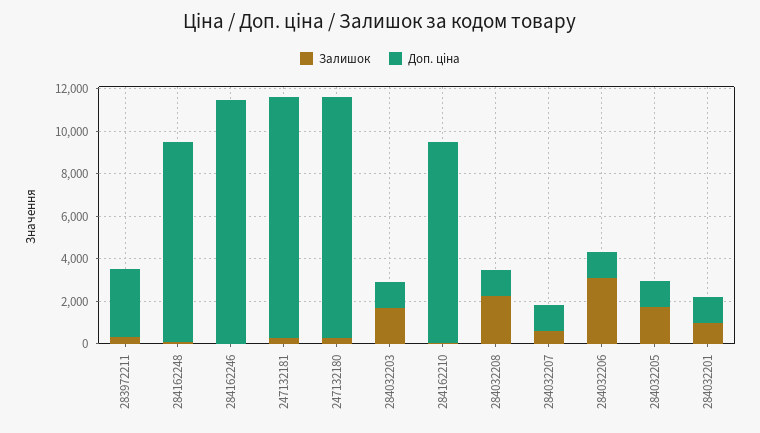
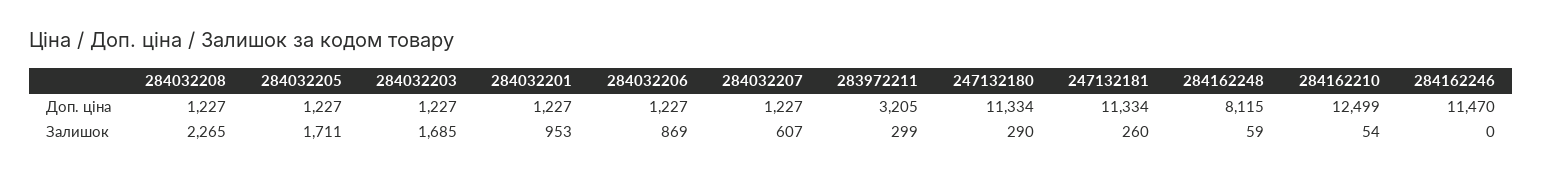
Доп. ціна, 284162248: 9500 -> 8115
Доп. ціна, 284162210: 9500 -> 12499
Залишок, 284032206: 3000 -> 869

